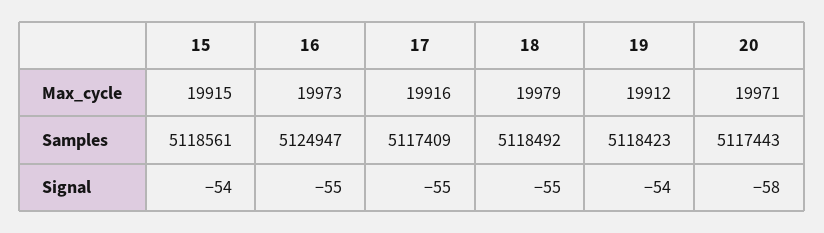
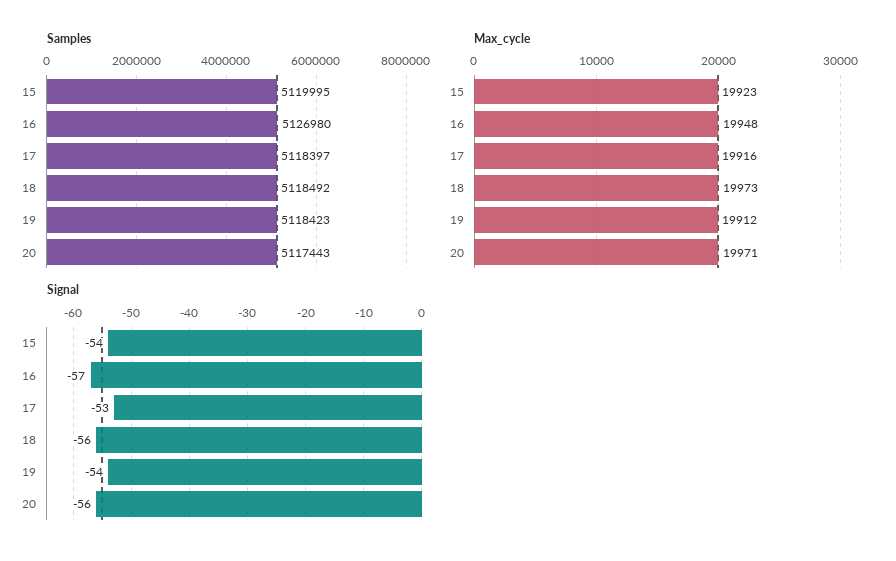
Max_cycle, 15: 19915 -> 19923
Max_cycle, 16: 19973 -> 19948
Max_cycle, 18: 19979 -> 19973
Samples, 15: 5118561 -> 5119995
Samples, 16: 5124947 -> 5126980
Samples, 17: 5117409 -> 5118397
Signal, 16: -55 -> -57
Signal, 17: -55 -> -53
Signal, 18: -55 -> -56
Signal, 20: -58 -> -56

